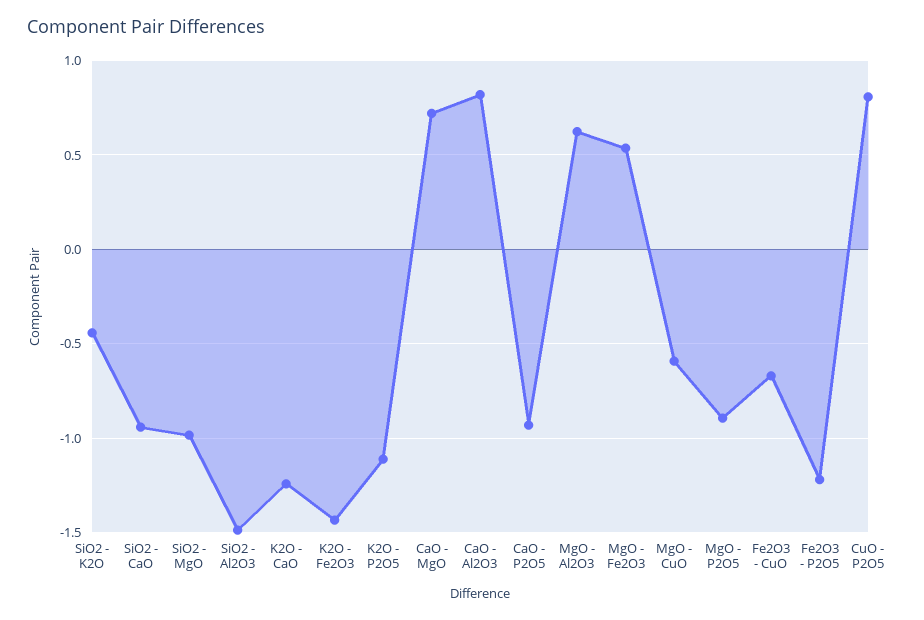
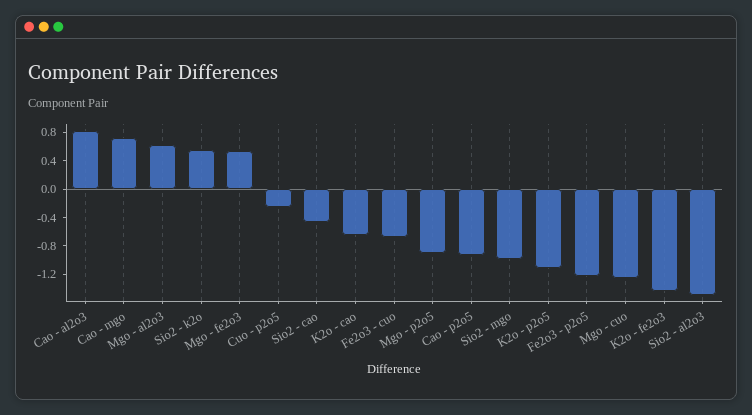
SiO2 - K2O: -0.45 -> 0.6
SiO2 - CaO: -0.95 -> -0.4
K2O - CaO: -1.25 -> -0.6
MgO - CuO: -0.6 -> -1.2
CuO - P2O5: 0.8 -> -0.2

